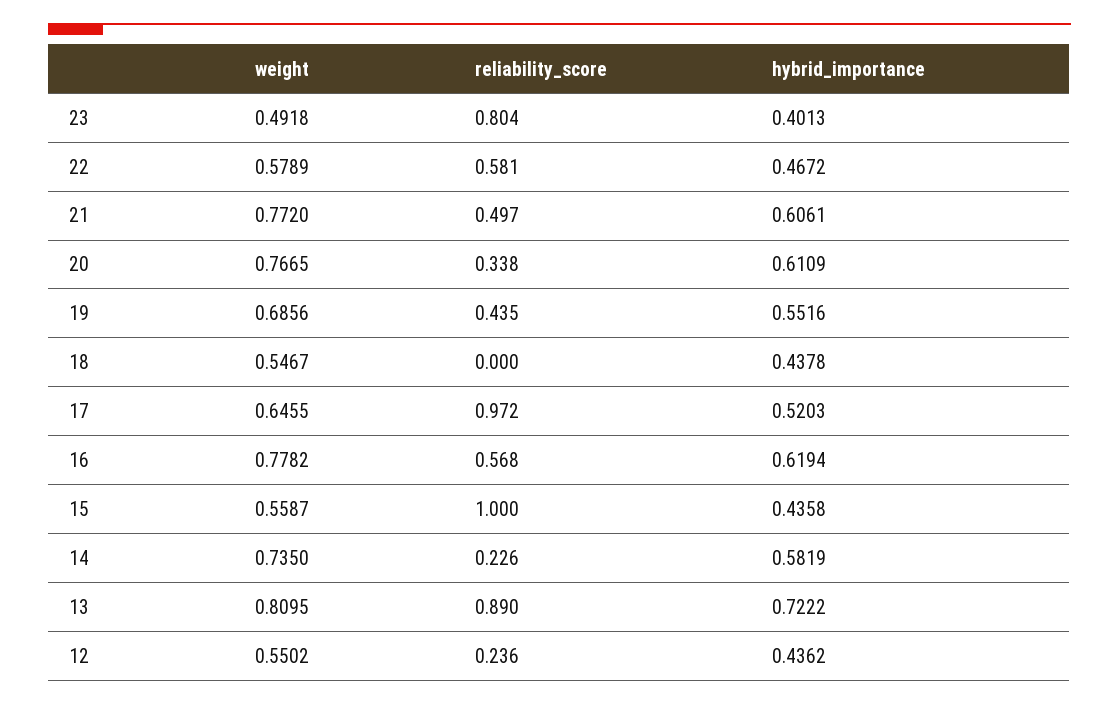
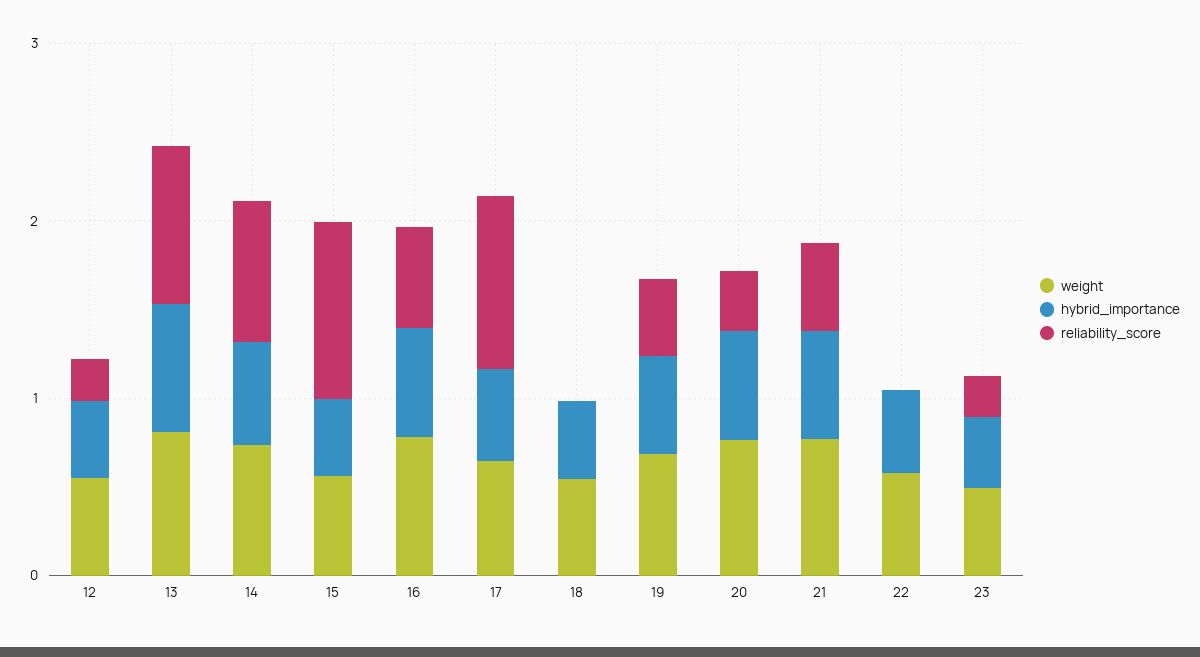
reliability_score, 23: 0.804 -> 0.2
reliability_score, 22: 0.581 -> 0
reliability_score, 14: 0.226 -> 0.8

